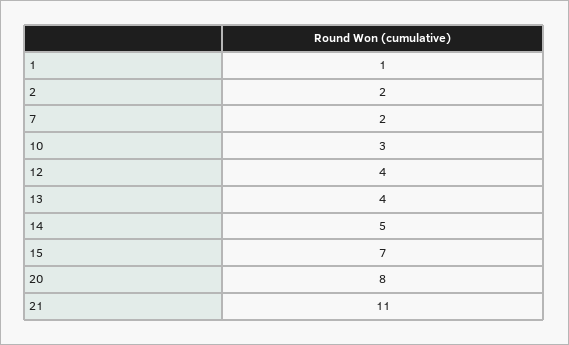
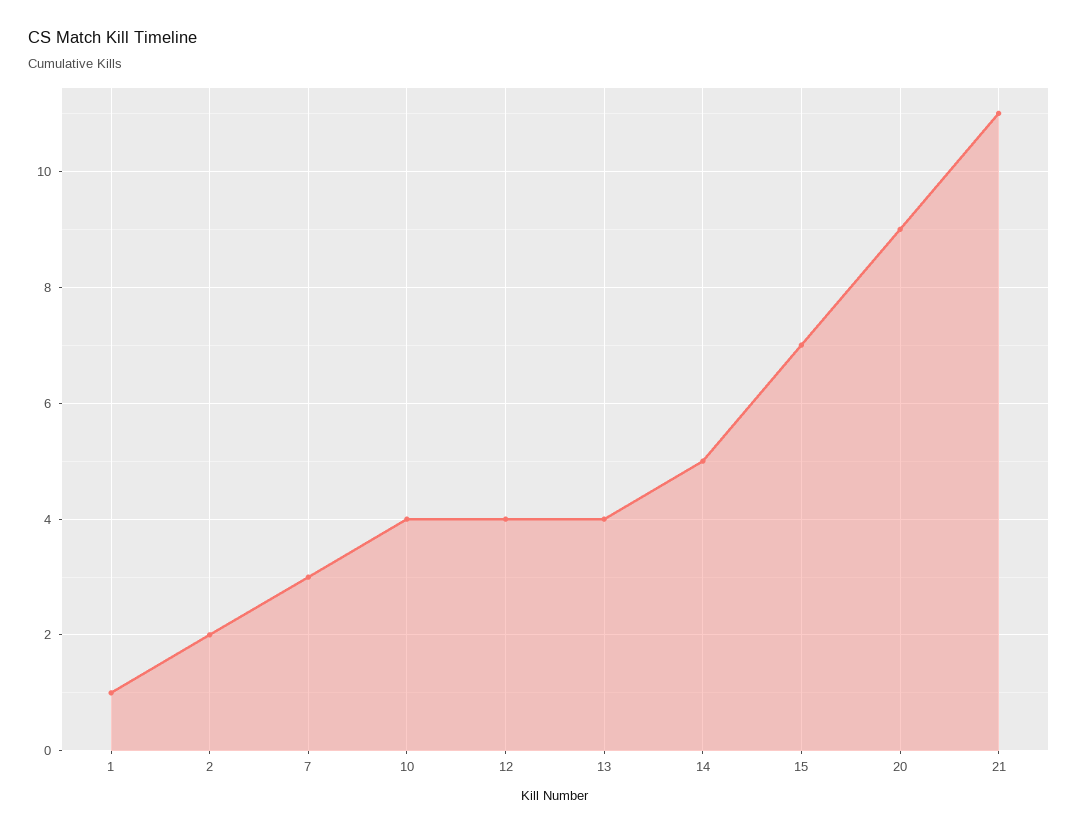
7: 2 -> 3
10: 3 -> 4
20: 8 -> 9

